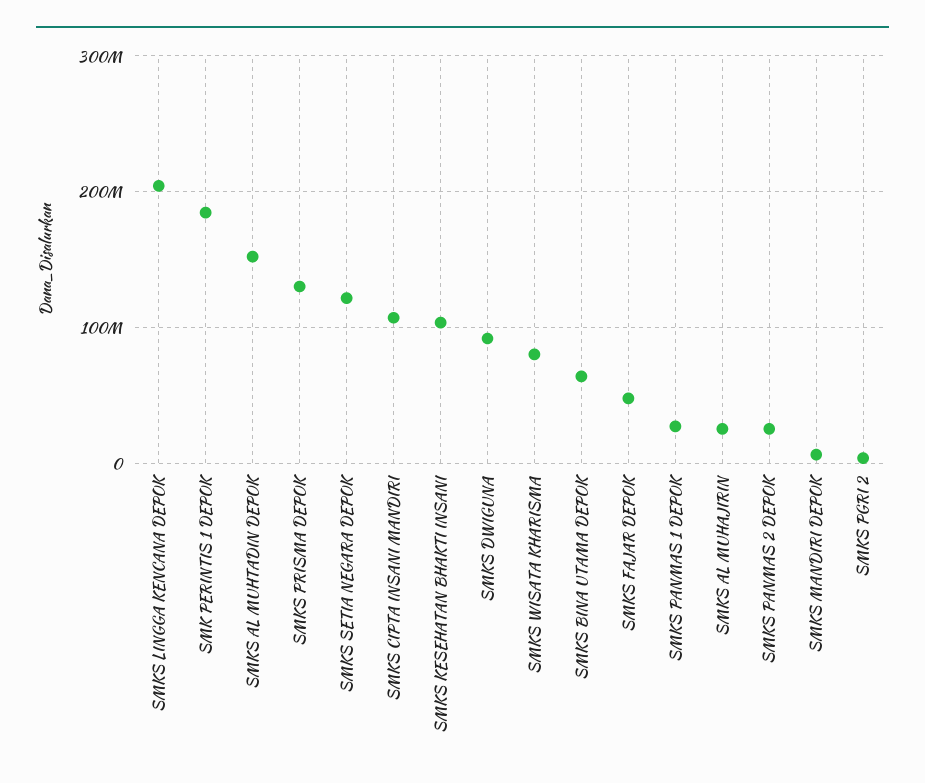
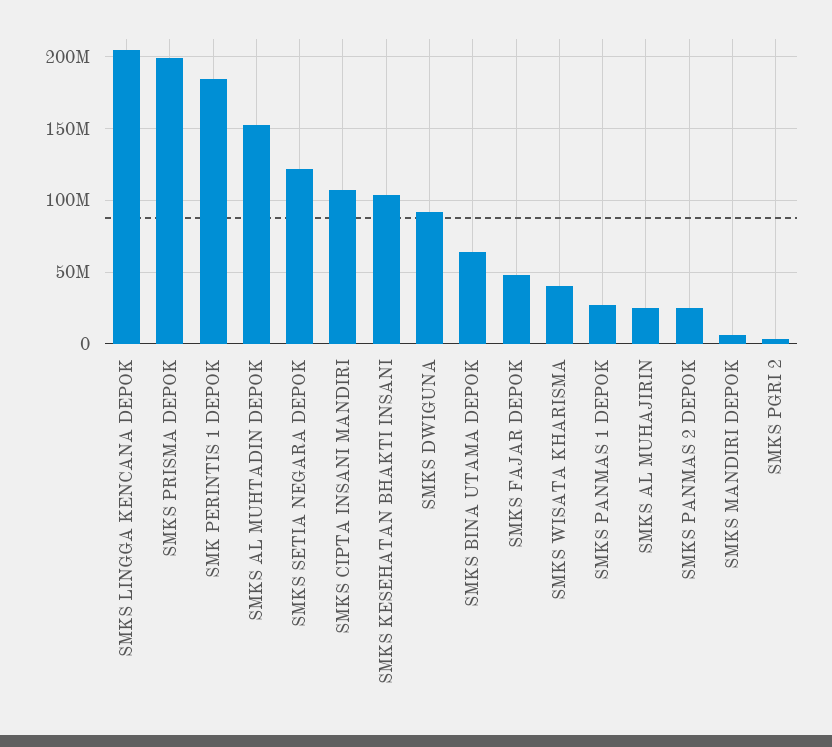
SMKS PRISMA DEPOK: 130000000 -> 200000000
SMKS WISATA KHARISMA: 80000000 -> 40000000

